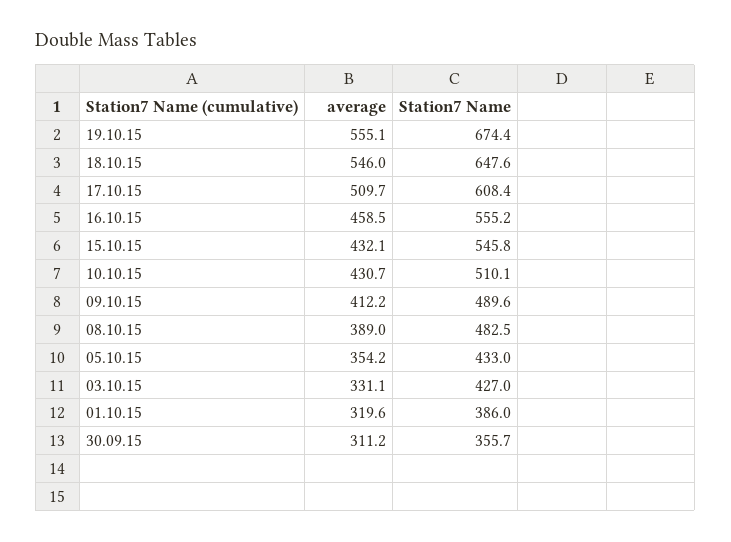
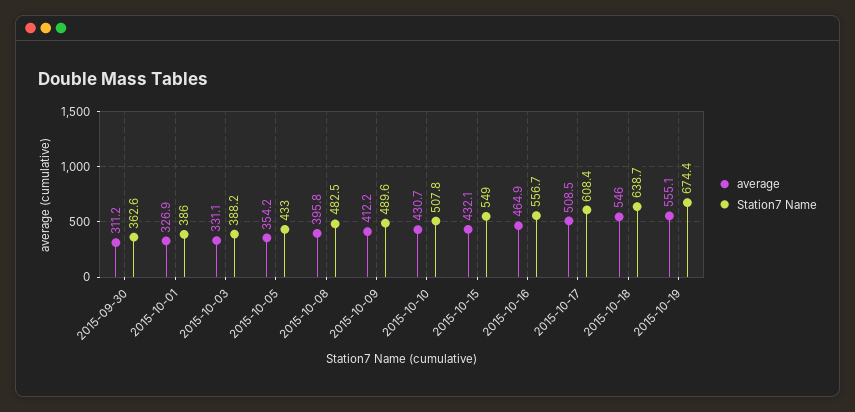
Station7 Name, 18.10.15: 647.6 -> 638.7
average, 17.10.15: 509.7 -> 508.5
average, 16.10.15: 458.5 -> 464.9
Station7 Name, 16.10.15: 555.2 -> 556.7
Station7 Name, 15.10.15: 545.8 -> 549
Station7 Name, 10.10.15: 510.1 -> 507.8
average, 08.10.15: 389 -> 395.8
Station7 Name, 03.10.15: 427 -> 388.2
average, 01.10.15: 319.6 -> 326.9
Station7 Name, 30.09.15: 355.7 -> 362.6

